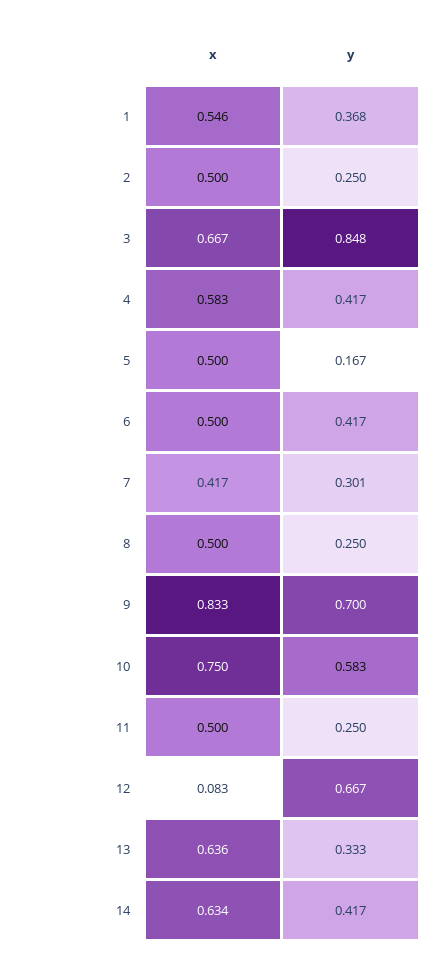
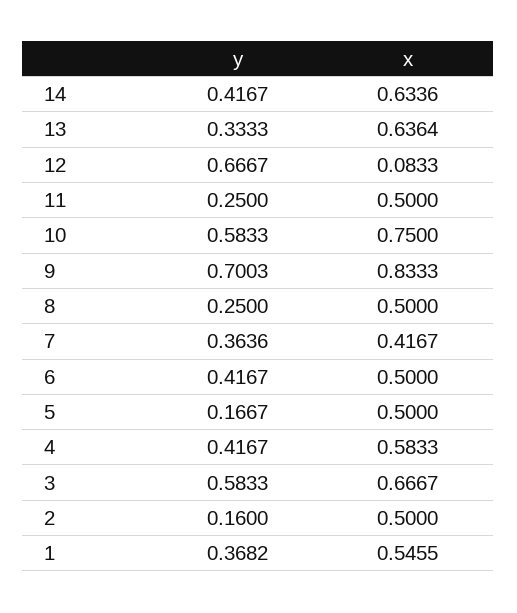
y, 2: 0.25 -> 0.16
y, 3: 0.848 -> 0.5833
y, 7: 0.301 -> 0.3636

